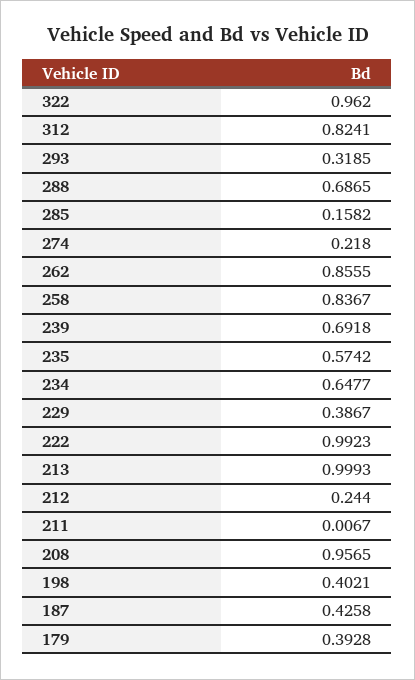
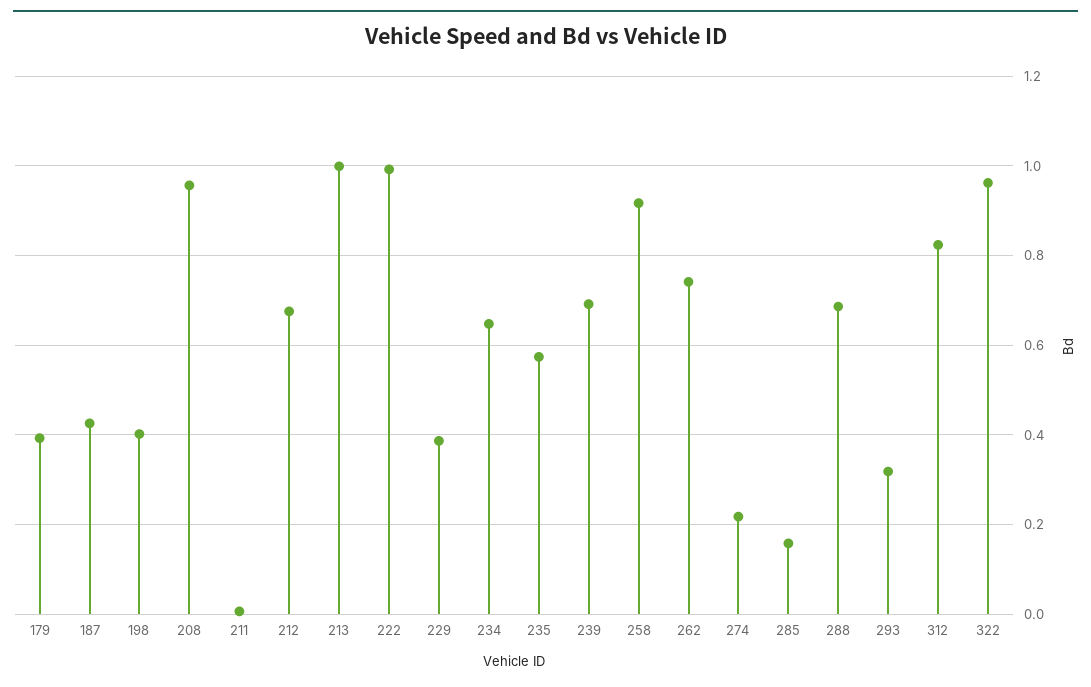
262: 0.8555 -> 0.74
258: 0.8367 -> 0.92
212: 0.244 -> 0.68

